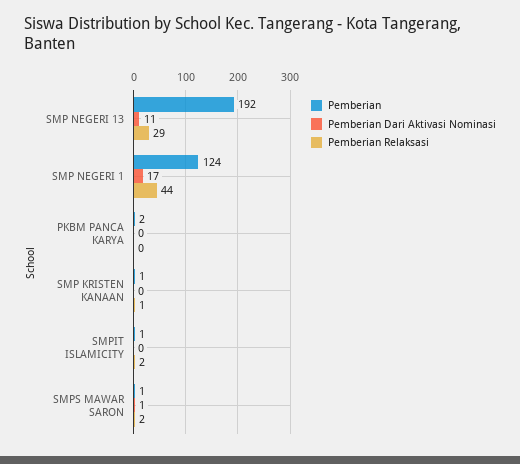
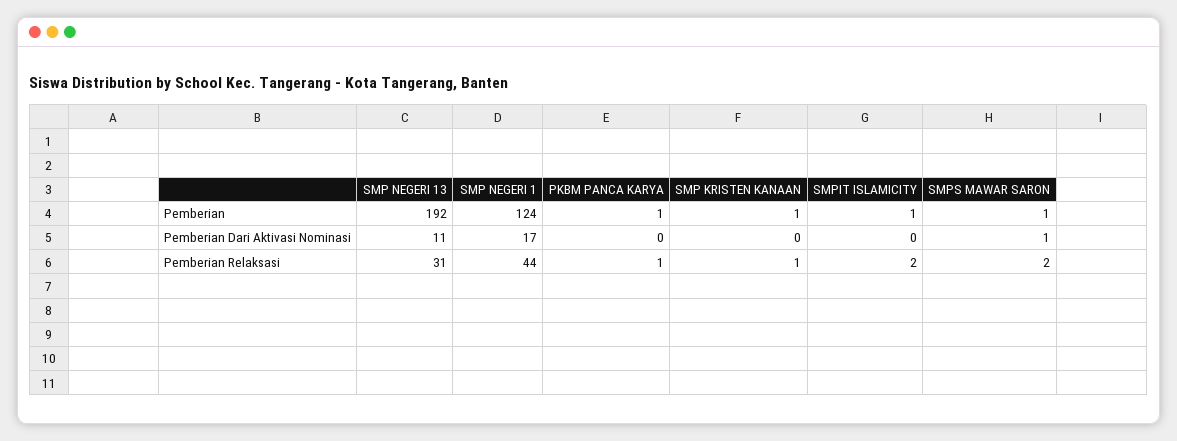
Pemberian Relaksasi, SMP NEGERI 13: 29 -> 31
Pemberian, PKBM PANCA KARYA: 2 -> 1
Pemberian Relaksasi, PKBM PANCA KARYA: 0 -> 1

